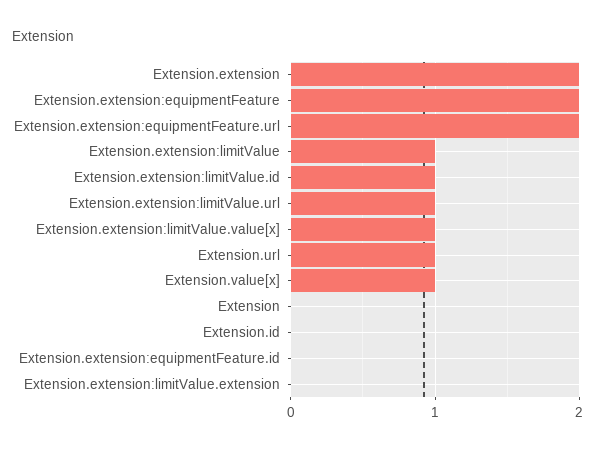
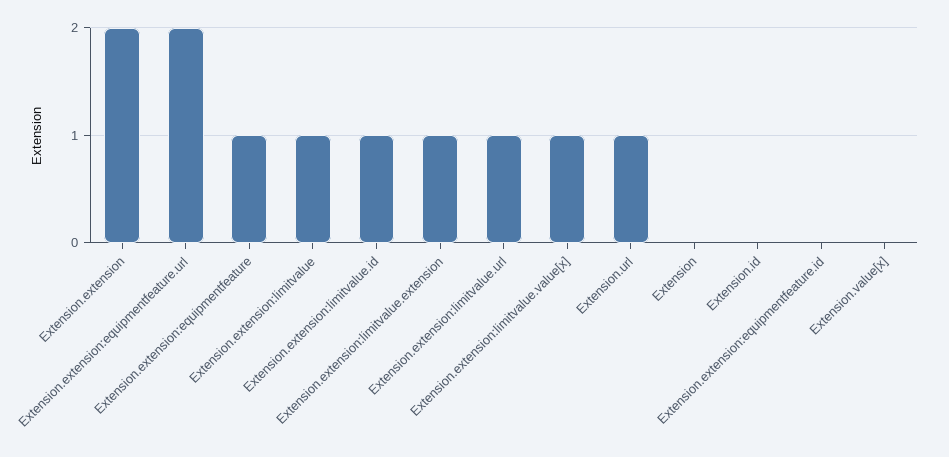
Extension.extension:equipmentFeature: 2 -> 1
Extension.value[x]: 1 -> 0
Extension.extension:limitValue.extension: 0 -> 1

